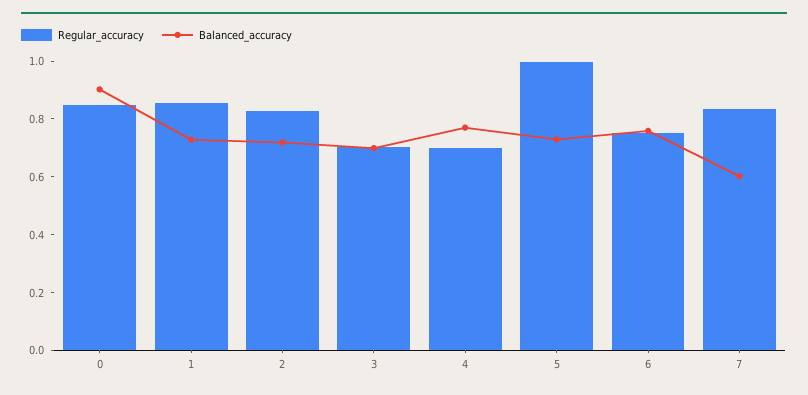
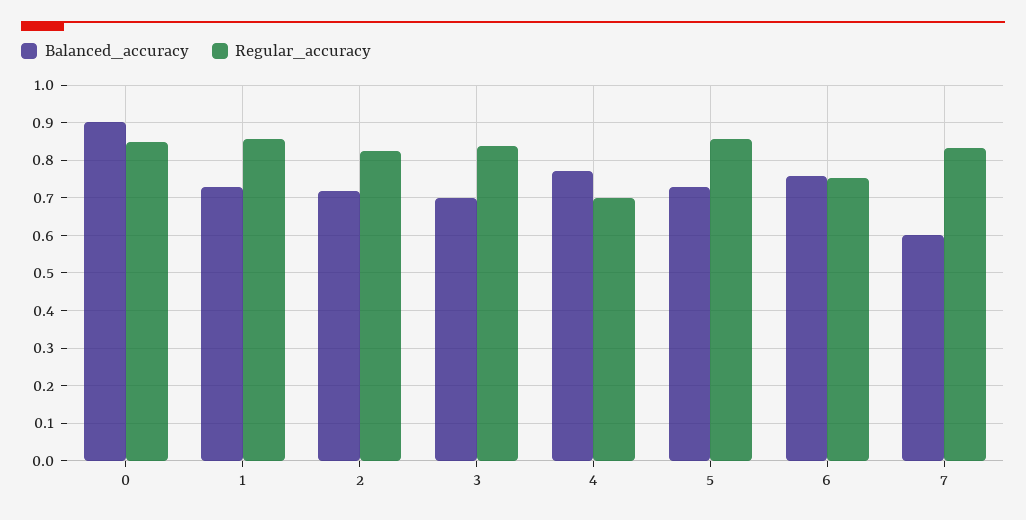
Regular_accuracy, 3: 0.7 -> 0.84
Regular_accuracy, 5: 1 -> 0.86

